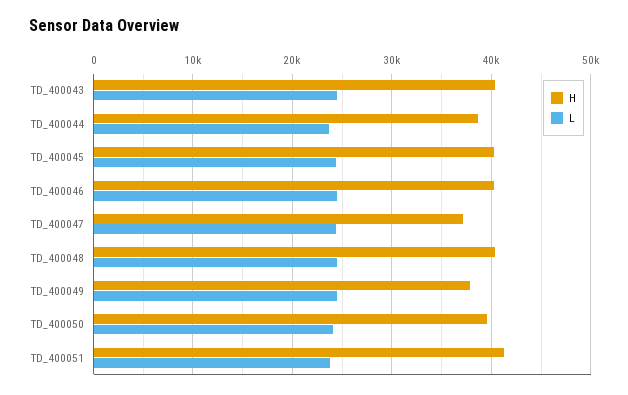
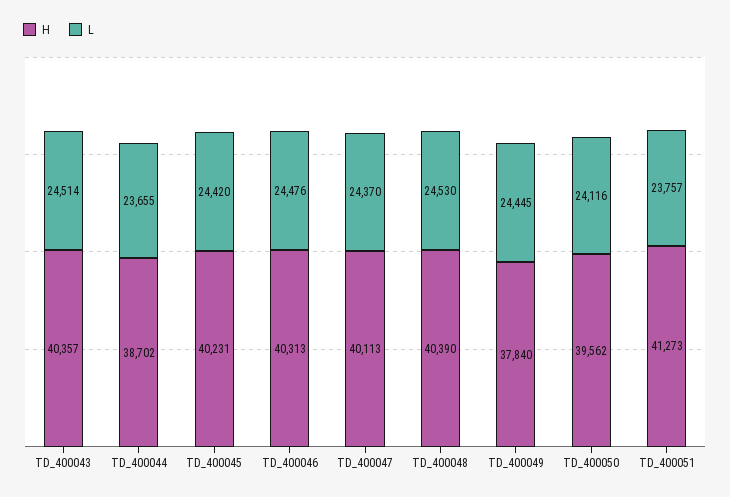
H, TD_400047: 37000 -> 40113

